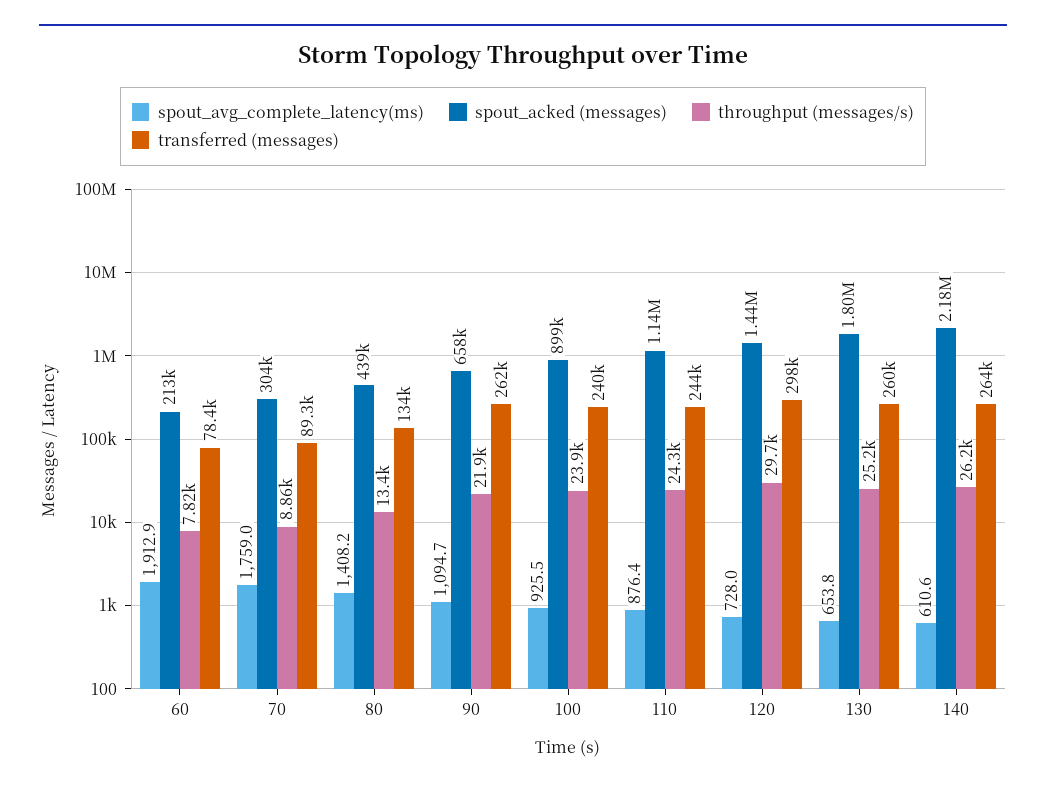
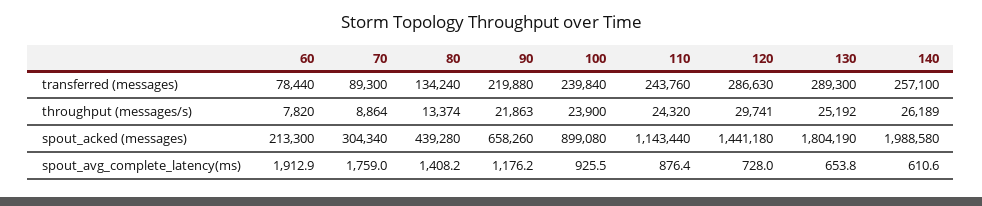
spout_avg_complete_latency(ms), 90: 1094.7 -> 1176.2
transferred (messages), 90: 262000 -> 219880
transferred (messages), 120: 298000 -> 286630
transferred (messages), 130: 260000 -> 289300
spout_acked (messages), 140: 2180000 -> 1988580
transferred (messages), 140: 264000 -> 257100

